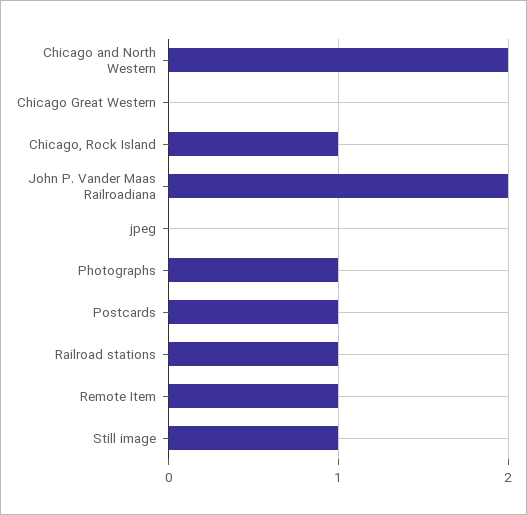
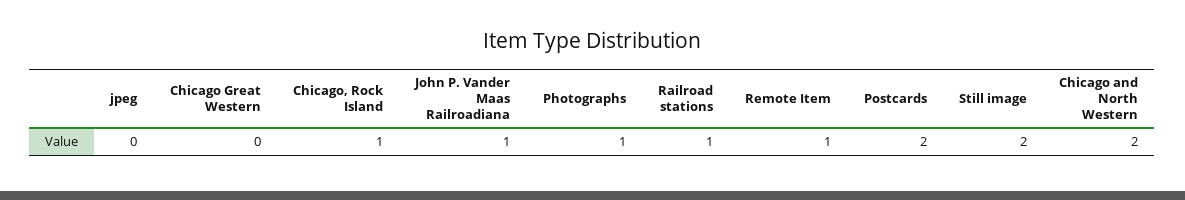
John P. Vander Maas Railroadiana: 2 -> 1
Postcards: 1 -> 2
Still image: 1 -> 2

